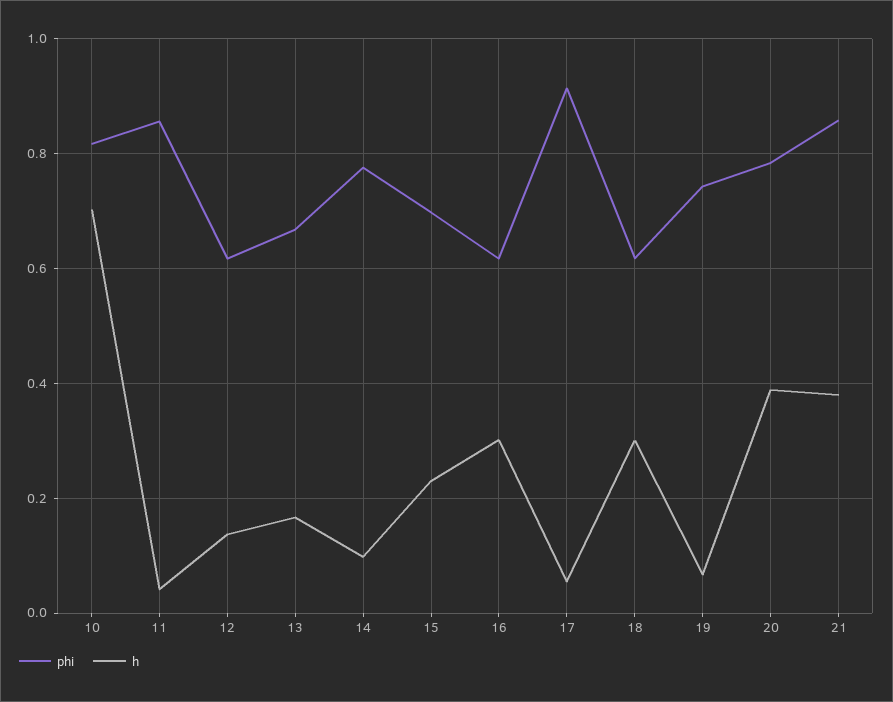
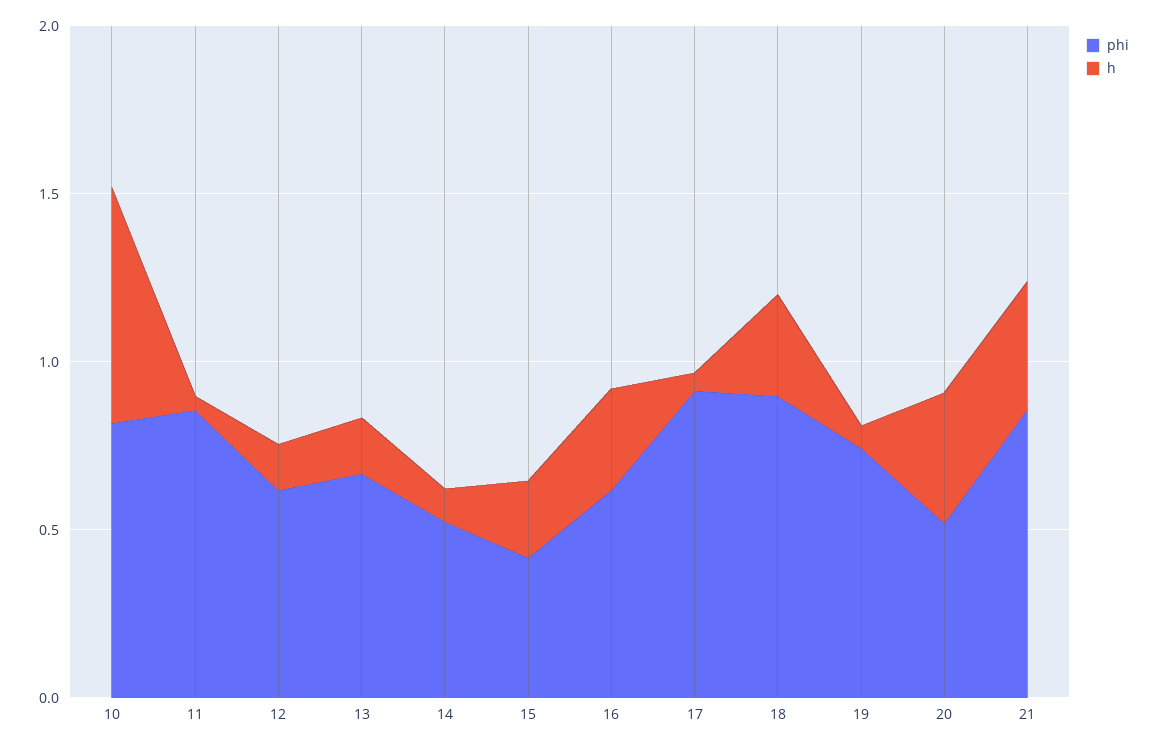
phi, 14: 0.78 -> 0.5
phi, 15: 0.7 -> 0.4
phi, 18: 0.62 -> 0.9
phi, 20: 0.78 -> 0.5

